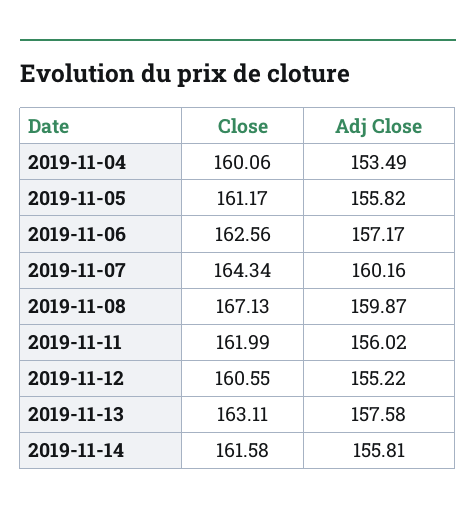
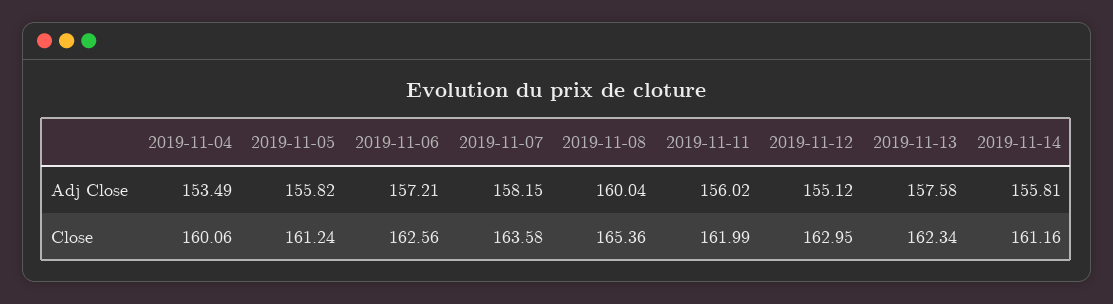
Close, 2019-11-05: 161.17 -> 161.24
Adj Close, 2019-11-06: 157.17 -> 157.21
Close, 2019-11-07: 164.34 -> 163.58
Adj Close, 2019-11-07: 160.16 -> 158.15
Close, 2019-11-08: 167.13 -> 165.36
Adj Close, 2019-11-08: 159.87 -> 160.04
Close, 2019-11-12: 160.55 -> 162.95
Adj Close, 2019-11-12: 155.22 -> 155.12
Close, 2019-11-13: 163.11 -> 162.34
Close, 2019-11-14: 161.58 -> 161.16

